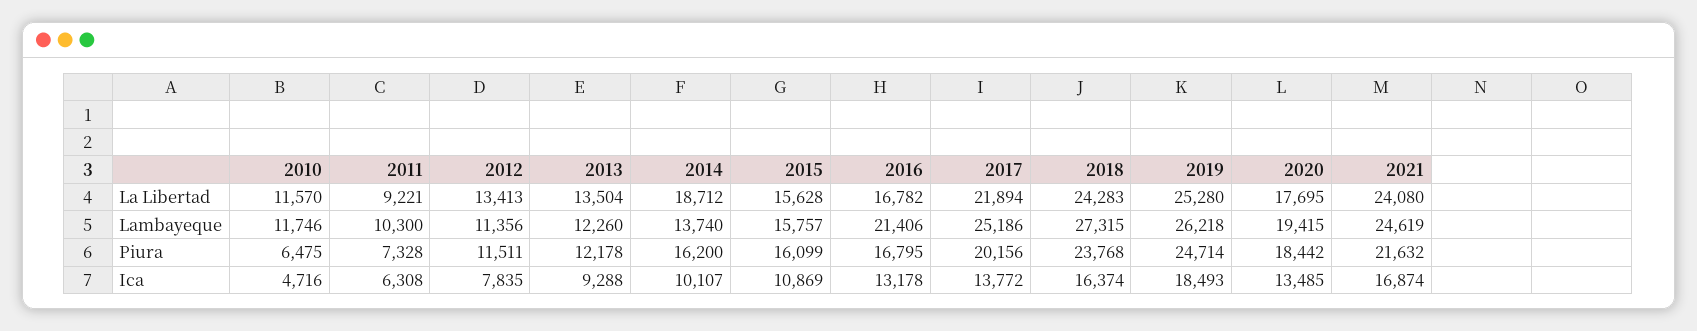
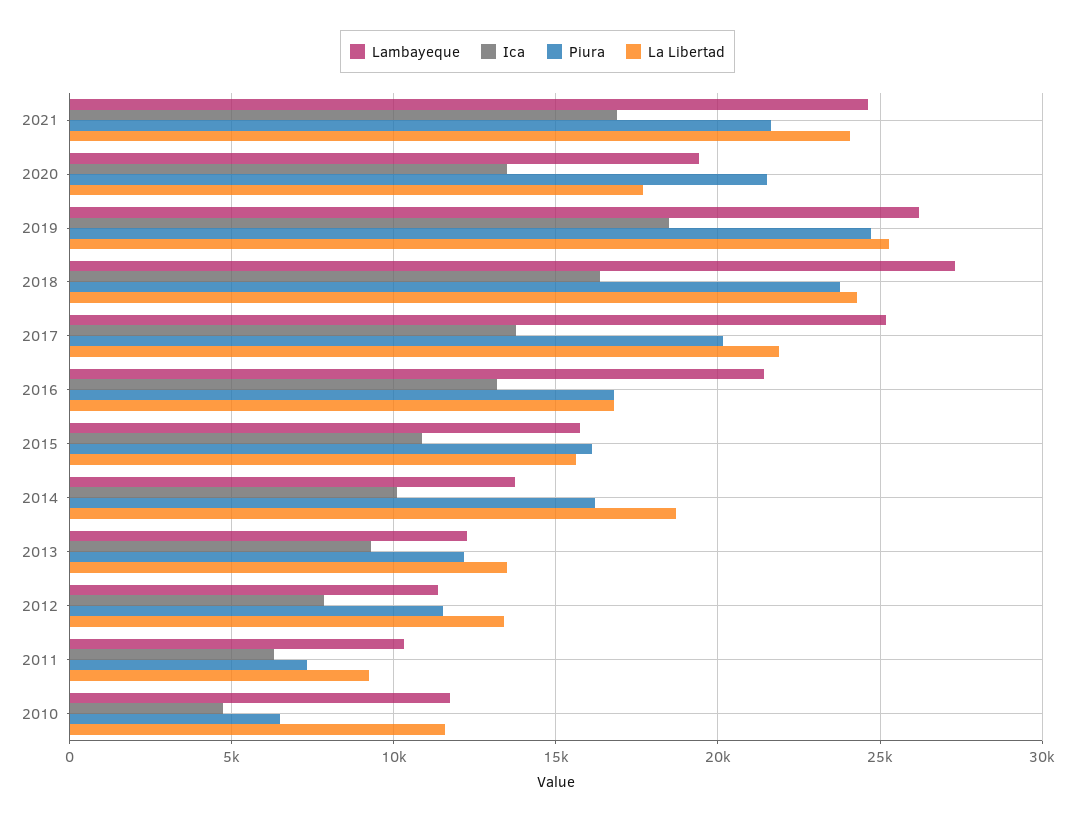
Piura, 2020: 18442 -> 21500

